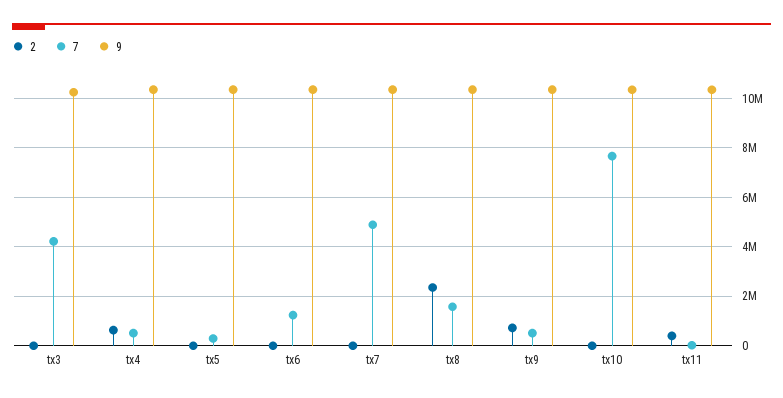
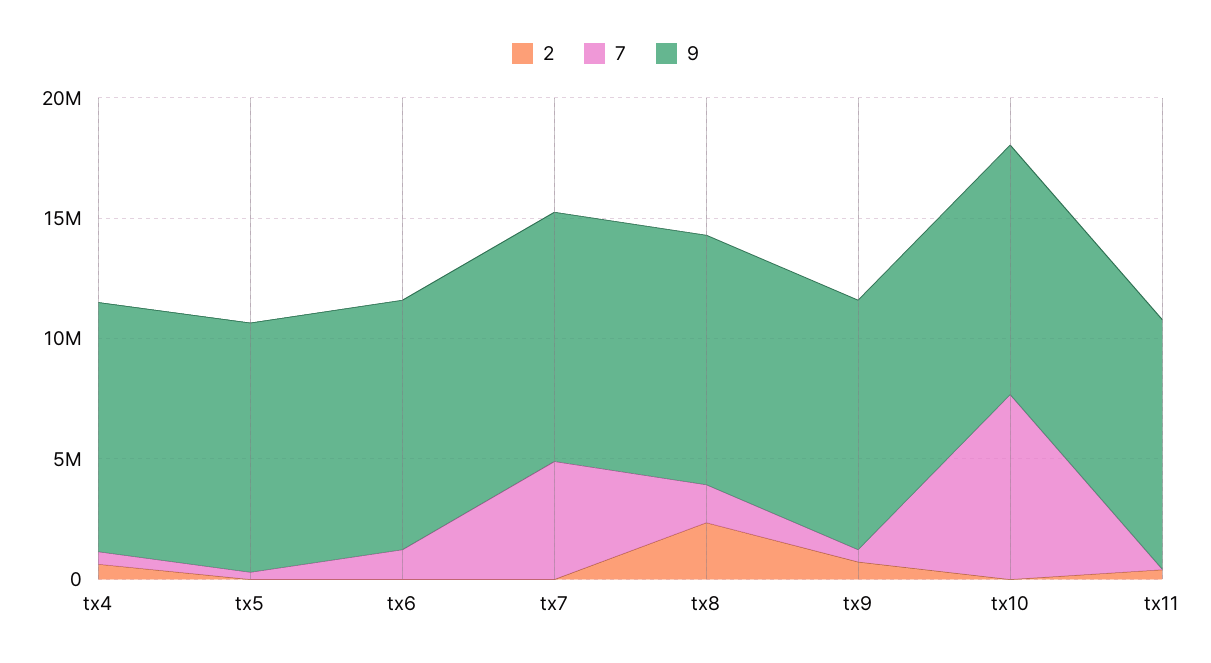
2, tx3: 0 -> none
7, tx3: 4250000 -> none
9, tx3: 10250000 -> none

